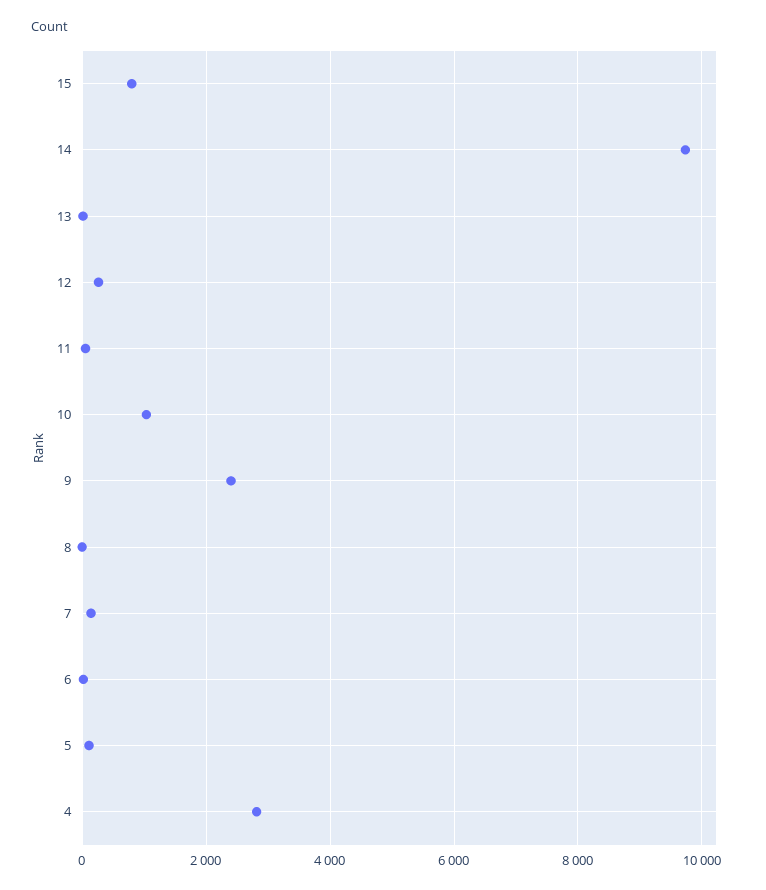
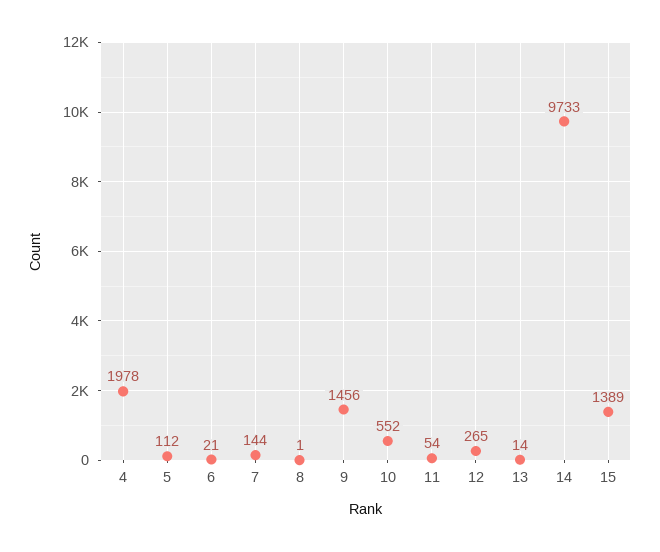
15: 800 -> 1389
10: 1000 -> 552
9: 2400 -> 1456
4: 2800 -> 1978

